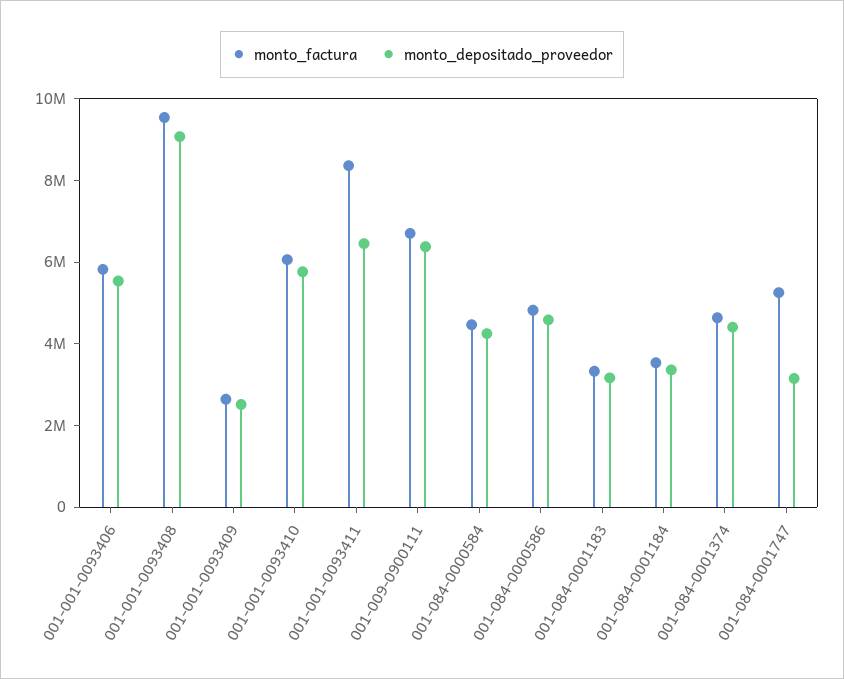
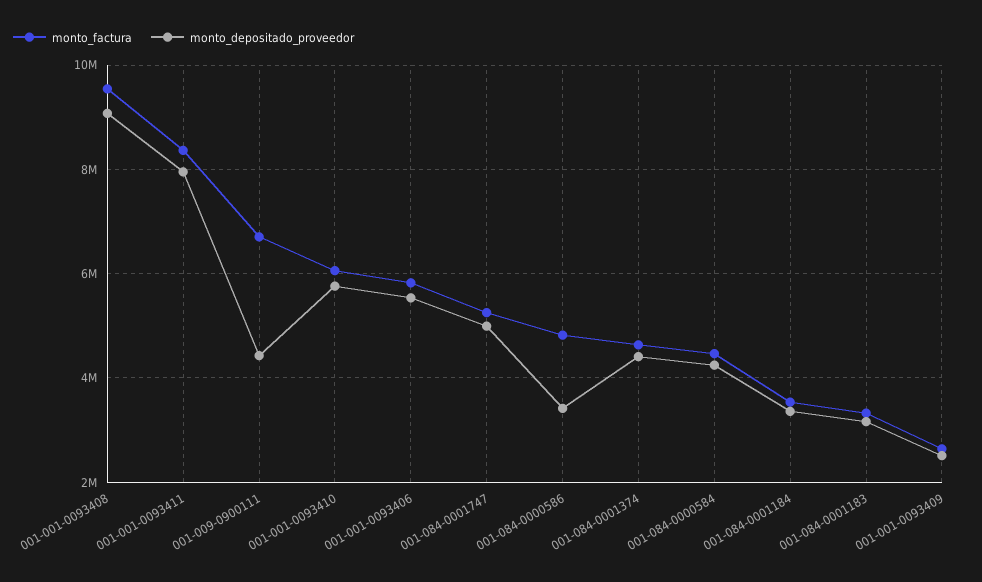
monto_depositado_proveedor, 001-001-0093411: 6500000 -> 8000000
monto_depositado_proveedor, 001-009-0900111: 6500000 -> 4400000
monto_depositado_proveedor, 001-084-0000586: 4500000 -> 3400000
monto_depositado_proveedor, 001-084-0001747: 3000000 -> 5000000

